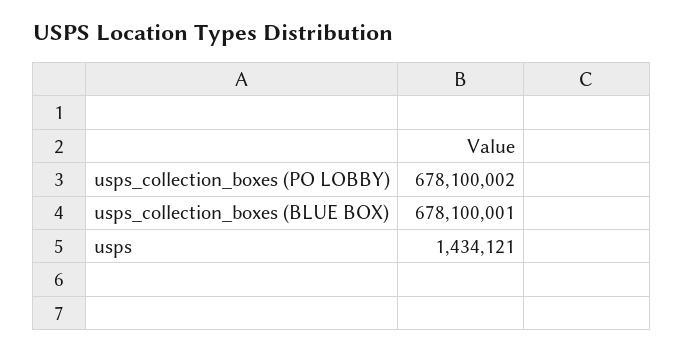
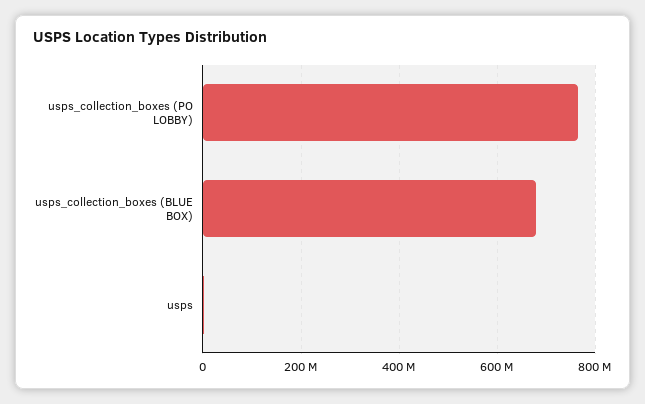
usps_collection_boxes (PO LOBBY): 678100002 -> 760000000

